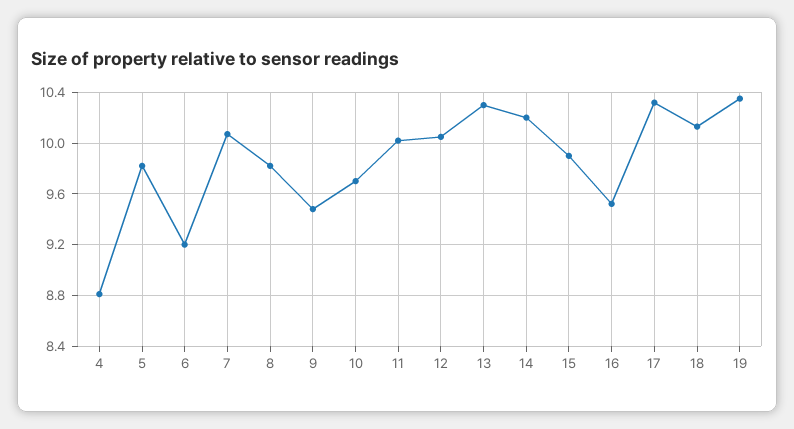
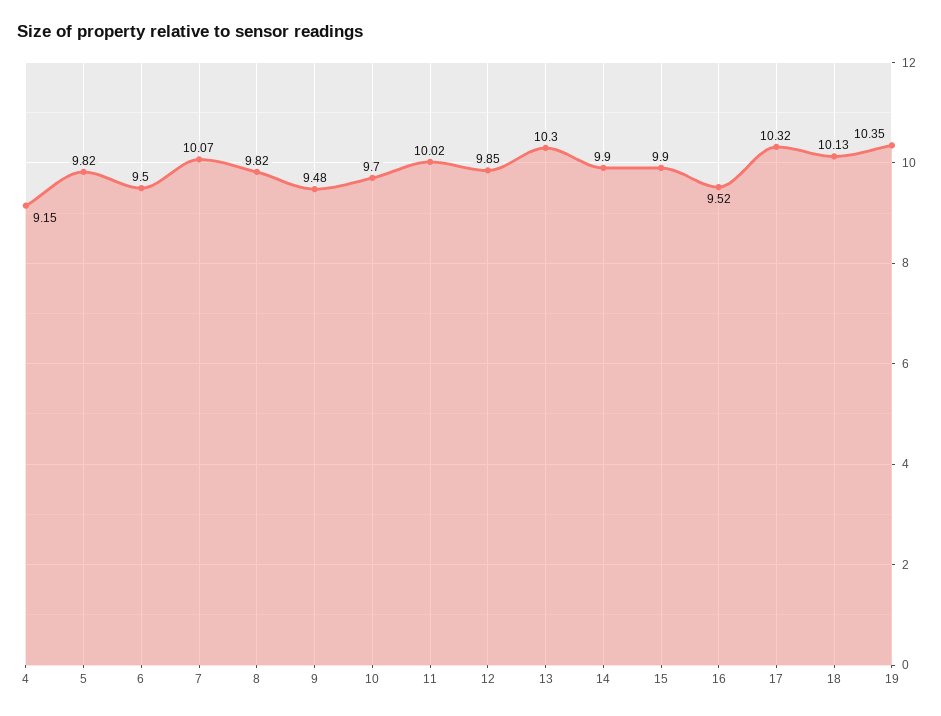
4: 8.8 -> 9.15
6: 9.2 -> 9.5
12: 10.05 -> 9.85
14: 10.2 -> 9.9

